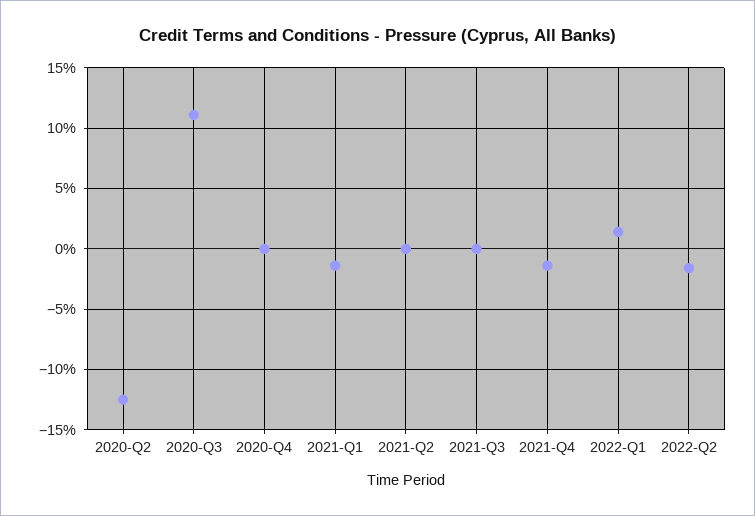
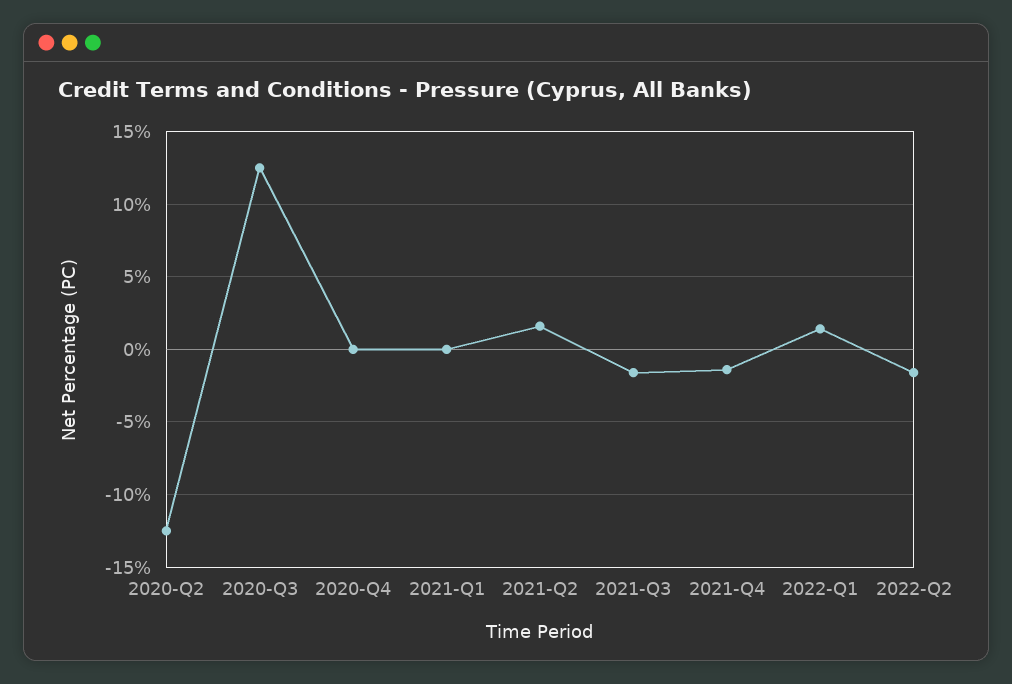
2020-Q3: 11 -> 12.5
2021-Q1: -1.5 -> 0
2021-Q2: 0 -> 1.5
2021-Q3: 0 -> -1.5

